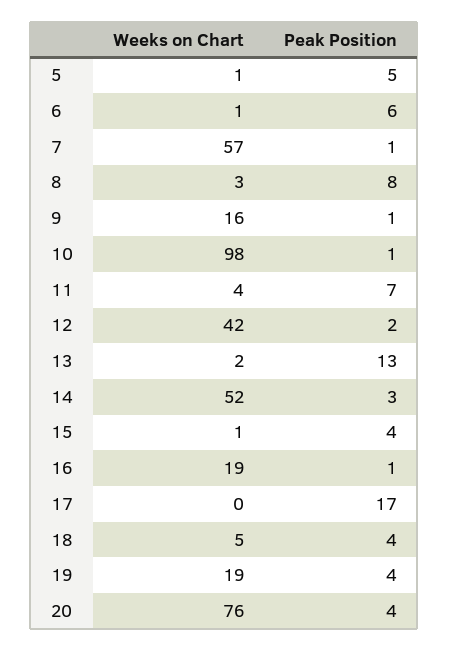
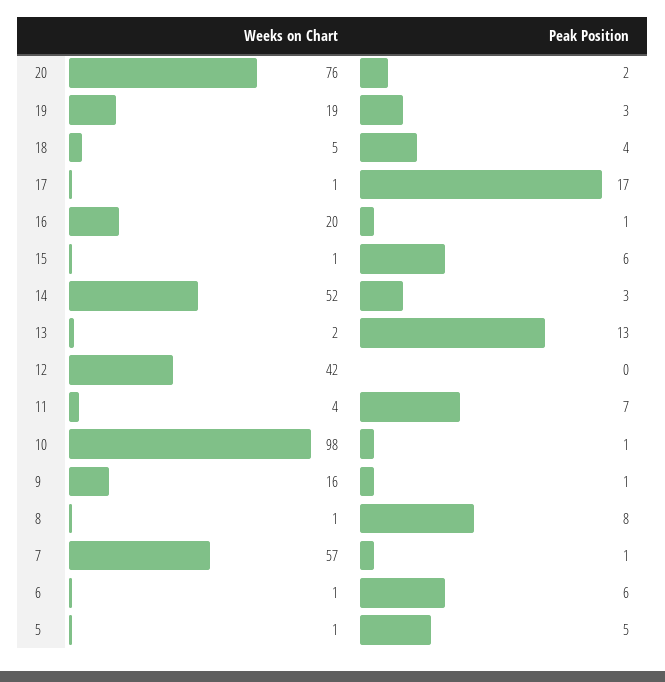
Weeks on Chart, 8: 3 -> 1
Peak Position, 12: 2 -> 0
Peak Position, 15: 4 -> 6
Weeks on Chart, 16: 19 -> 20
Weeks on Chart, 17: 0 -> 1
Peak Position, 19: 4 -> 3
Peak Position, 20: 4 -> 2

